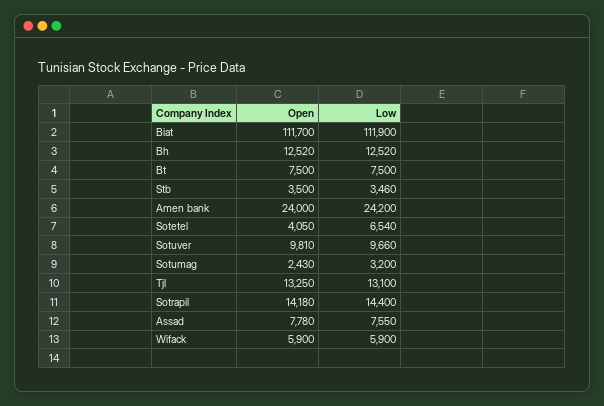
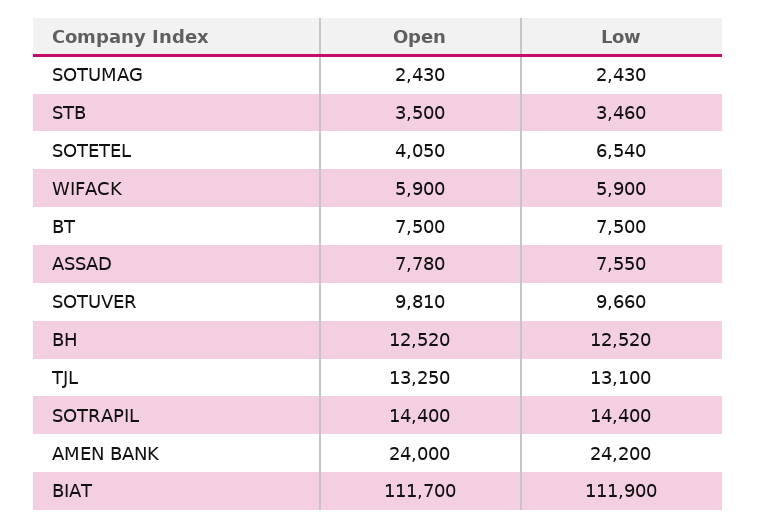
Low, Sotumag: 3200 -> 2430
Open, Sotrapil: 14180 -> 14400

